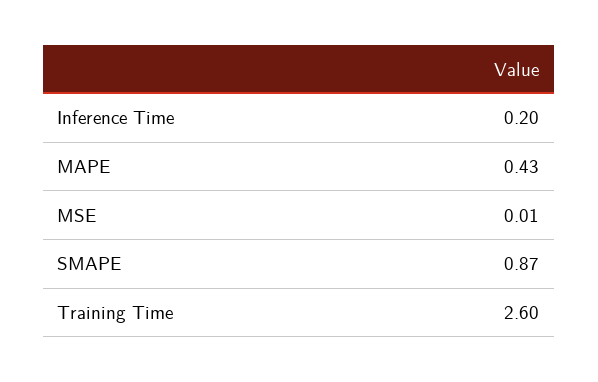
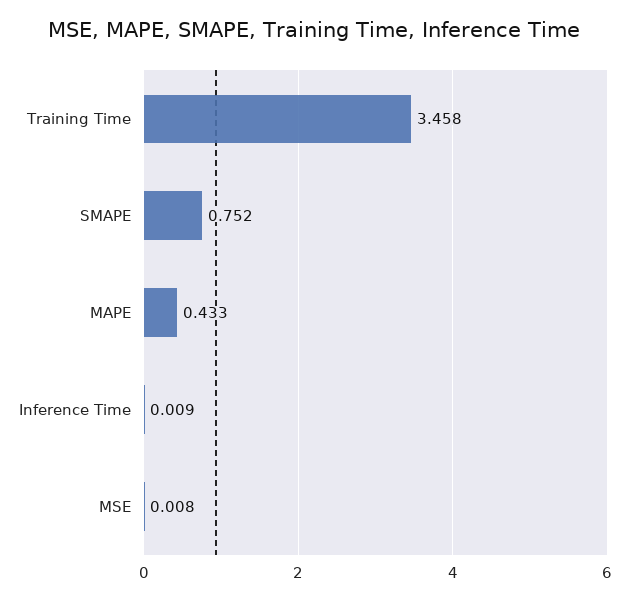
Inference Time: 0.2 -> 0.009
SMAPE: 0.87 -> 0.752
Training Time: 2.6 -> 3.458

